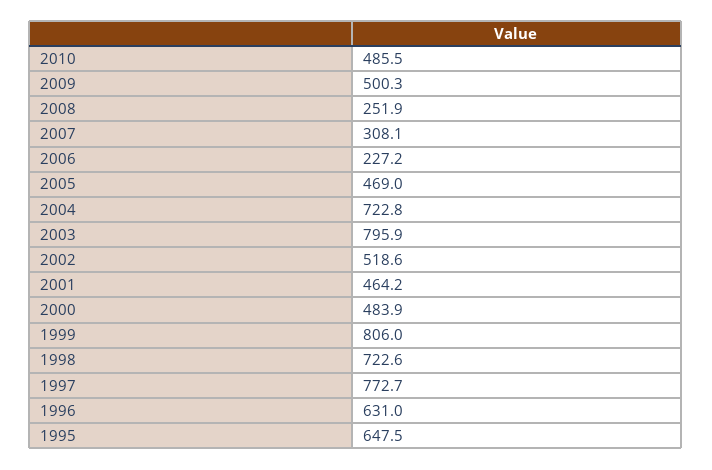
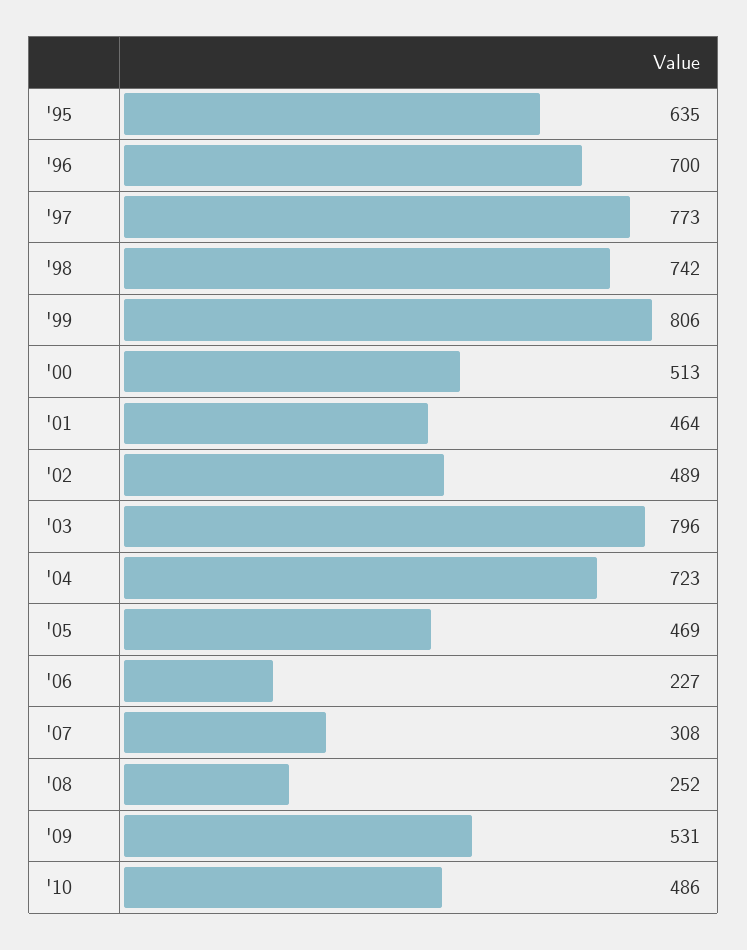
2009: 500.3 -> 531
2002: 518.6 -> 489
2000: 483.9 -> 513
1998: 722.6 -> 742
1996: 631 -> 700
1995: 647.5 -> 635

